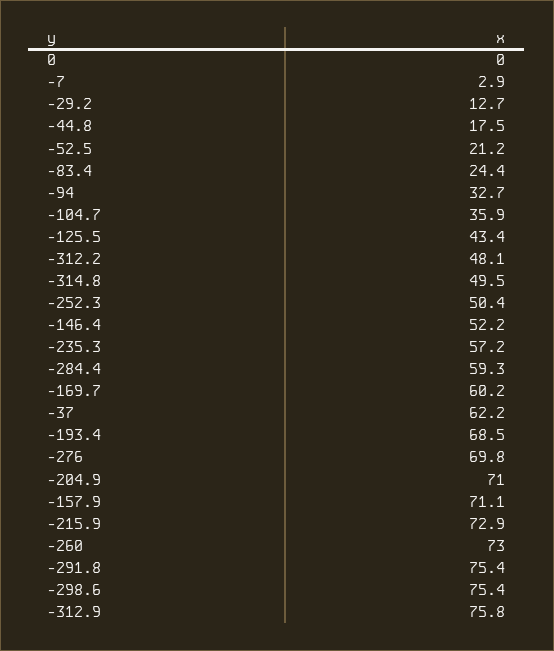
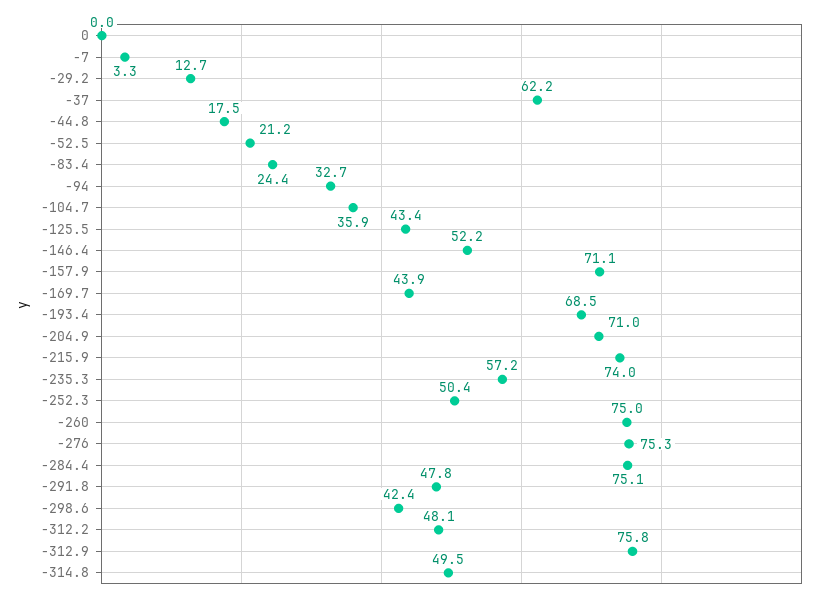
-7: 2.9 -> 3.3
-284.4: 59.3 -> 75.1
-169.7: 60.2 -> 43.9
-276: 69.8 -> 75.3
-215.9: 72.9 -> 74
-260: 73 -> 75
-291.8: 75.4 -> 47.8
-298.6: 75.4 -> 42.4

